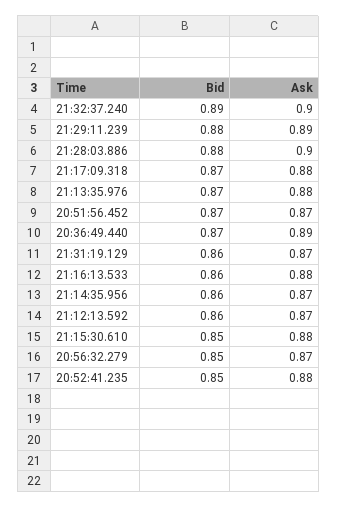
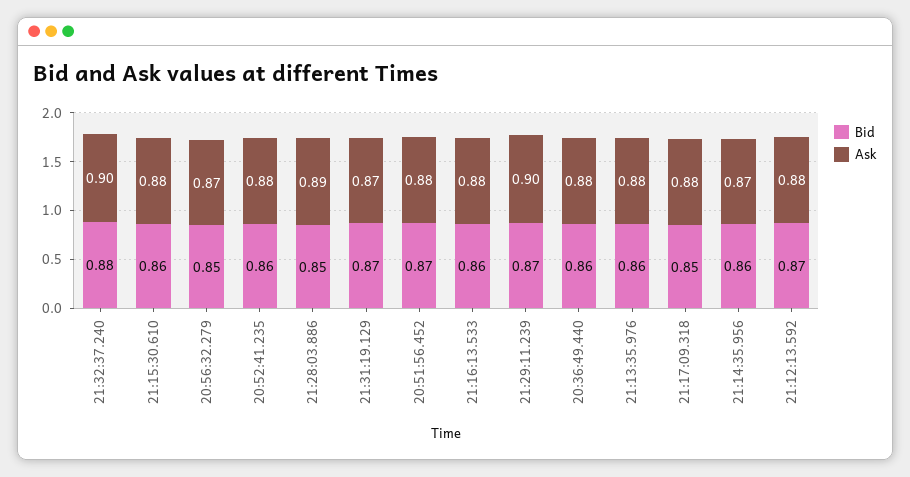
Bid, 21:32:37.240: 0.89 -> 0.88
Bid, 21:29:11.239: 0.88 -> 0.87
Ask, 21:29:11.239: 0.89 -> 0.9
Bid, 21:28:03.886: 0.88 -> 0.85
Ask, 21:28:03.886: 0.9 -> 0.89
Bid, 21:17:09.318: 0.87 -> 0.85
Bid, 21:13:35.976: 0.87 -> 0.86
Ask, 20:51:56.452: 0.87 -> 0.88
Bid, 20:36:49.440: 0.87 -> 0.86
Ask, 20:36:49.440: 0.89 -> 0.88
Bid, 21:31:19.129: 0.86 -> 0.87
Bid, 21:12:13.592: 0.86 -> 0.87
Ask, 21:12:13.592: 0.87 -> 0.88
Bid, 21:15:30.610: 0.85 -> 0.86
Bid, 20:52:41.235: 0.85 -> 0.86

